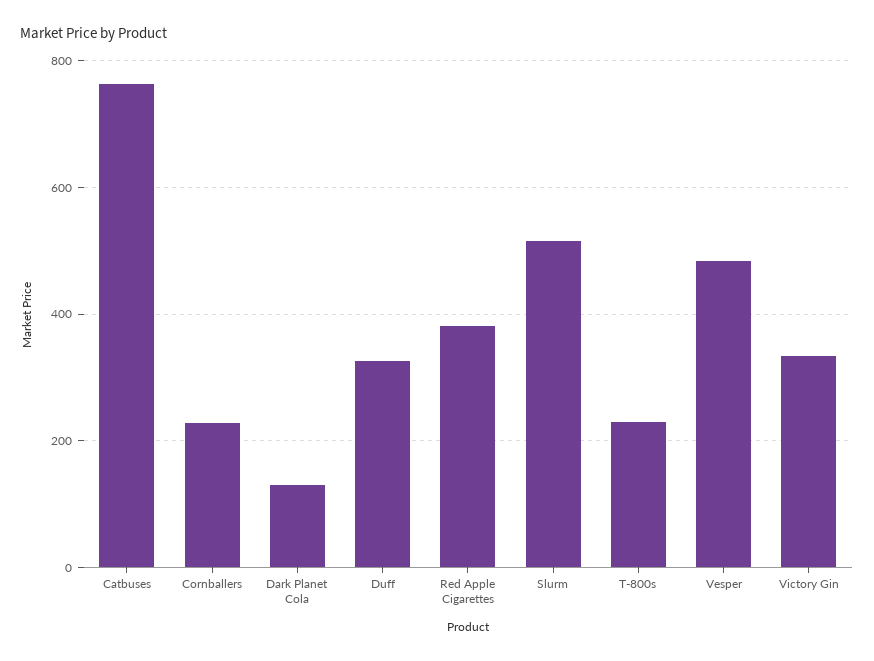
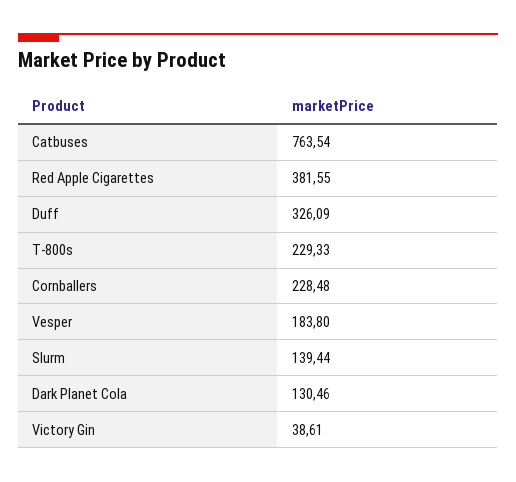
Slurm: 520 -> 139.44
Vesper: 480 -> 183.8
Victory Gin: 340 -> 38.61

